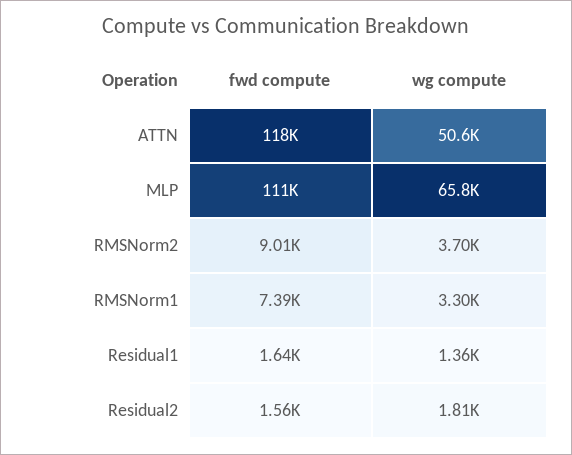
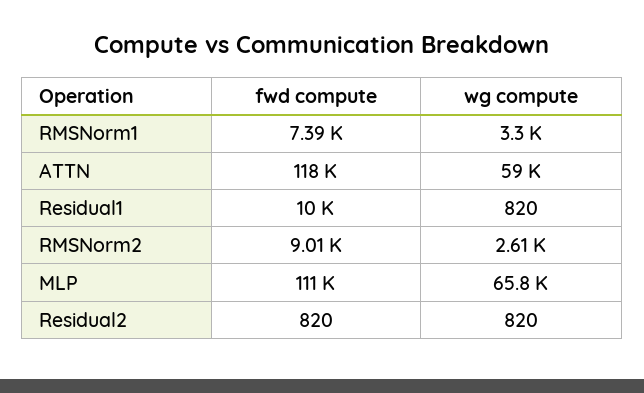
wg compute, ATTN: 50600 -> 59000
wg compute, RMSNorm2: 3700 -> 2610
fwd compute, Residual1: 1640 -> 10000
wg compute, Residual1: 1360 -> 820
fwd compute, Residual2: 1560 -> 820
wg compute, Residual2: 1810 -> 820

